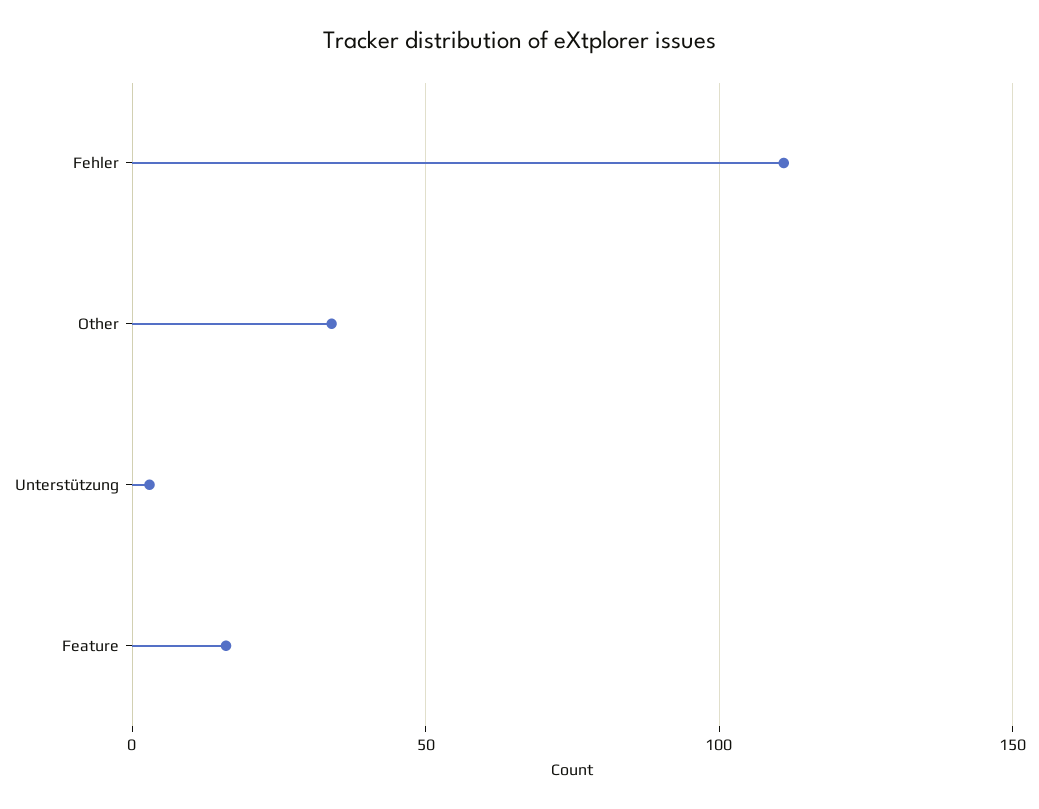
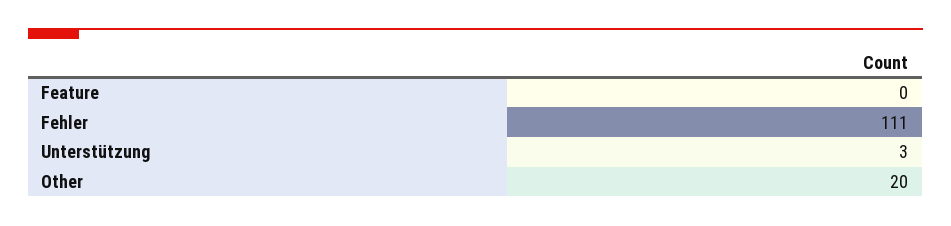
Other: 35 -> 20
Feature: 15 -> 0

